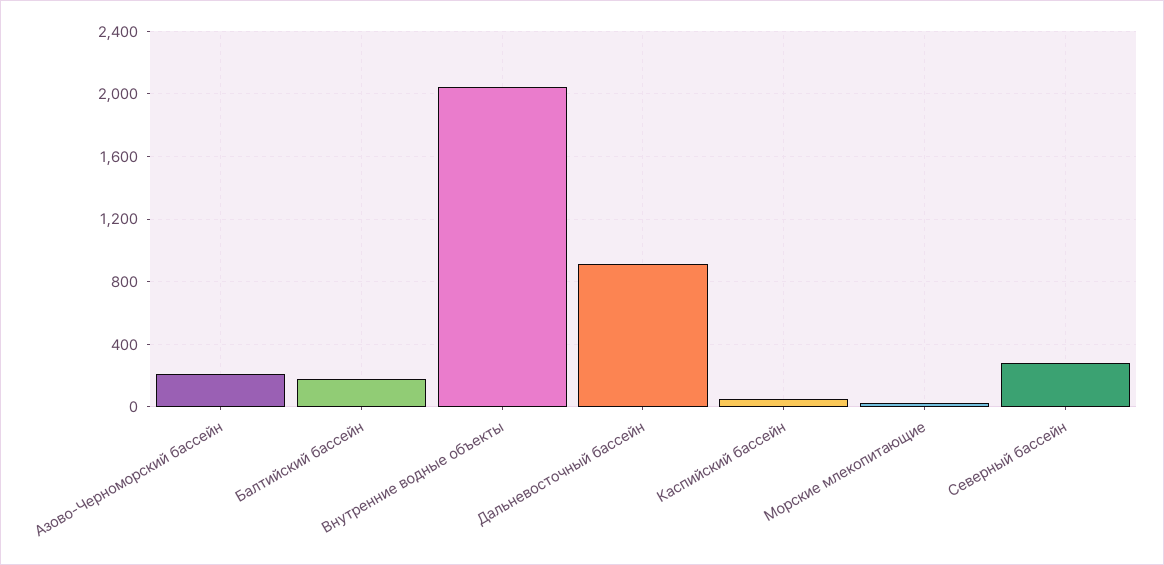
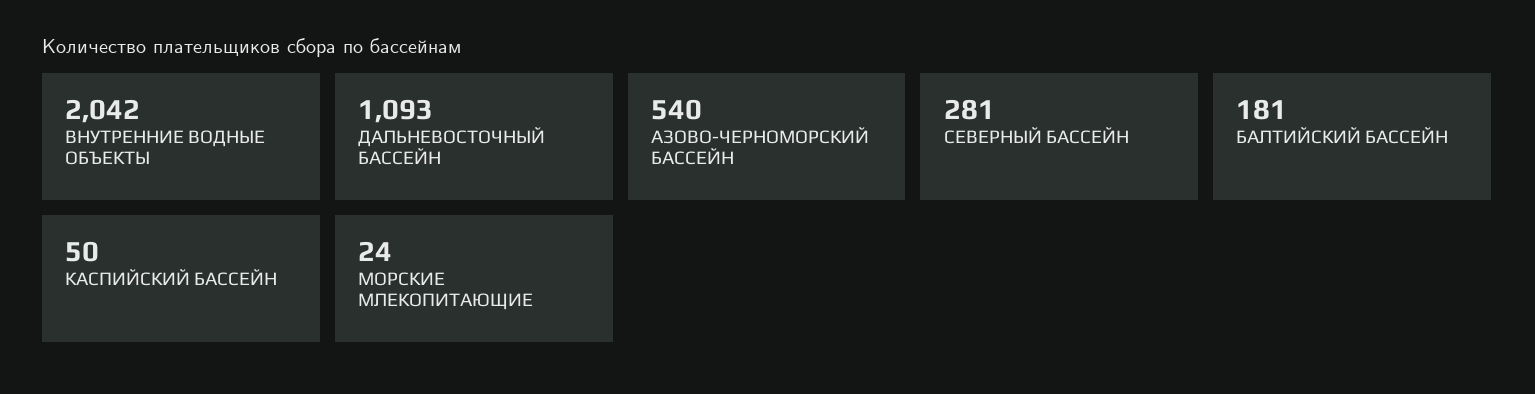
Азово-Черноморский бассейн: 200 -> 540
Дальневосточный бассейн: 900 -> 1093

